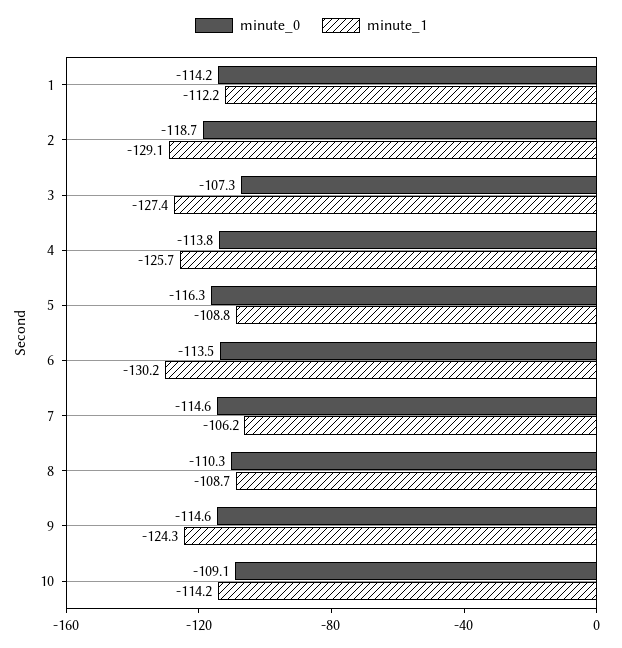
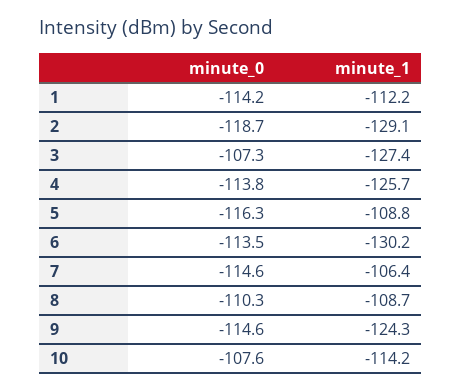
minute_1, 7: -106.2 -> -106.4
minute_0, 10: -109.1 -> -107.6

